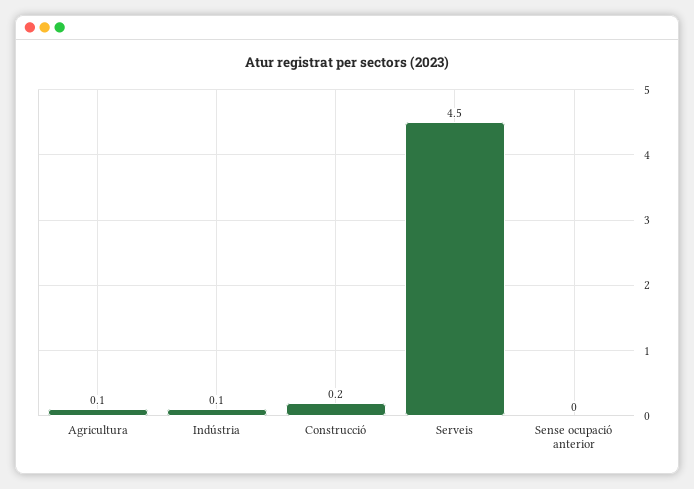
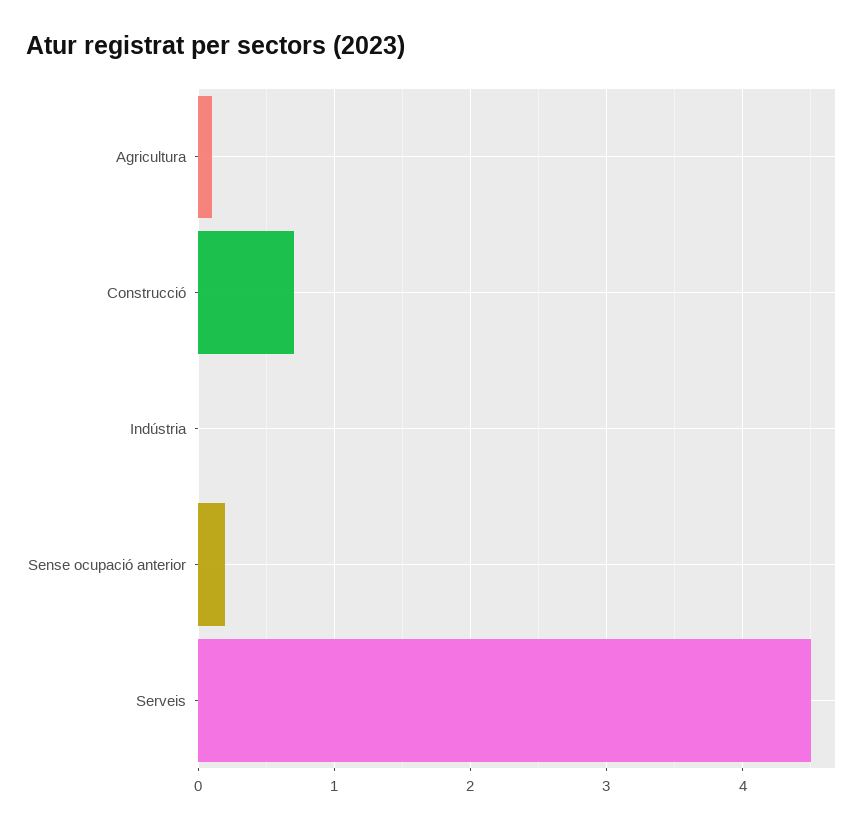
Indústria: 0.1 -> 0
Construcció: 0.2 -> 0.7
Sense ocupació anterior: 0 -> 0.2

